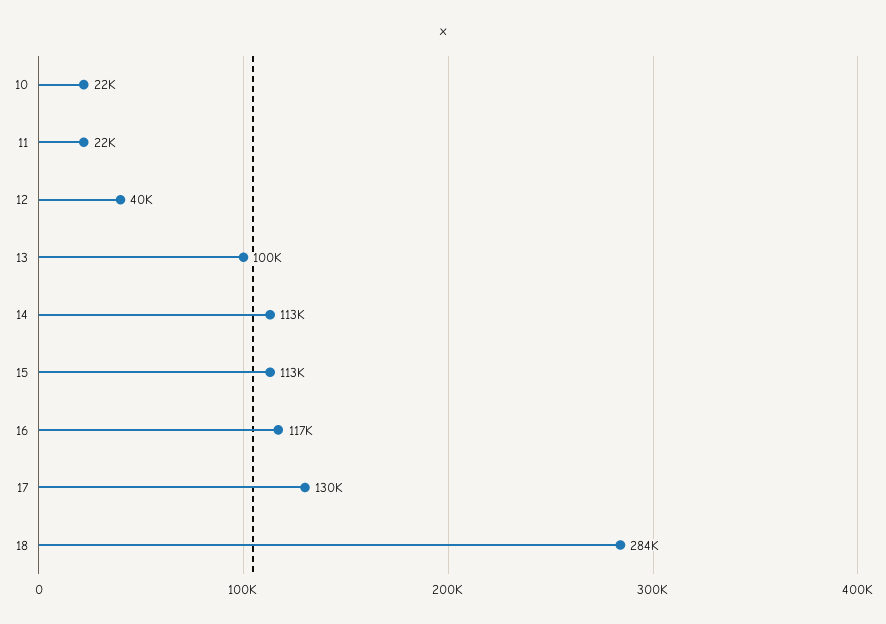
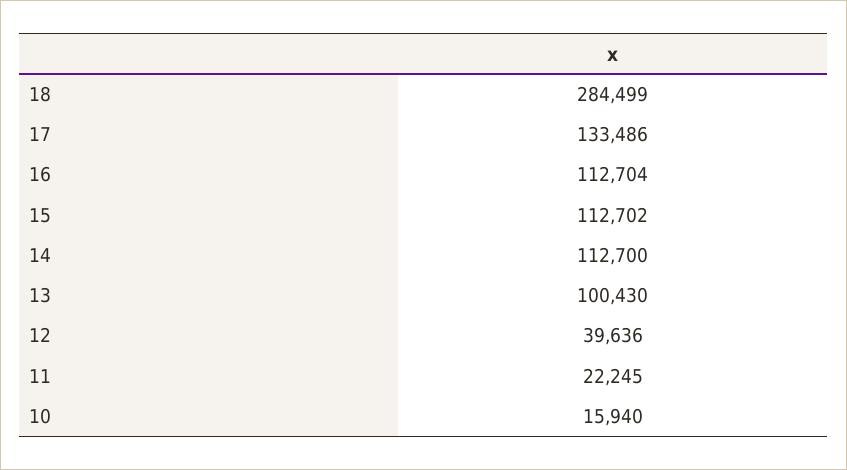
10: 22000 -> 15940
16: 117000 -> 112704
17: 130000 -> 133486

